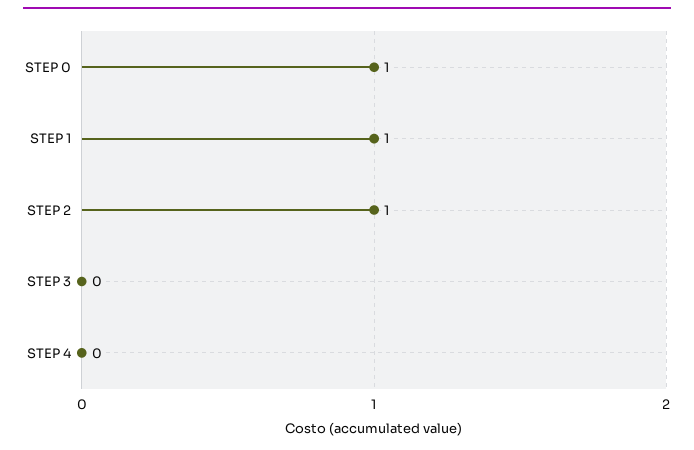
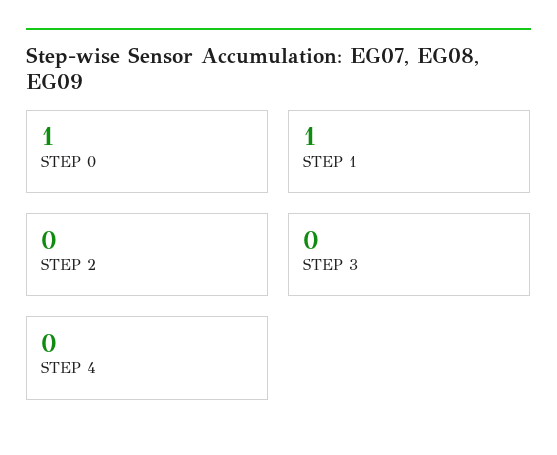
STEP 2: 1 -> 0

